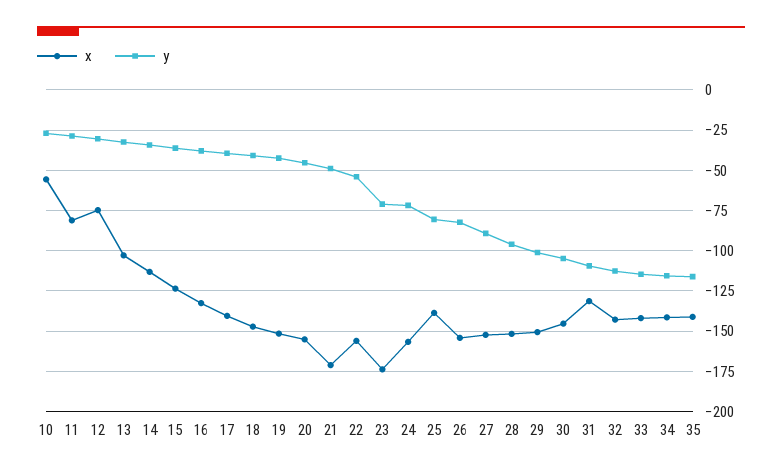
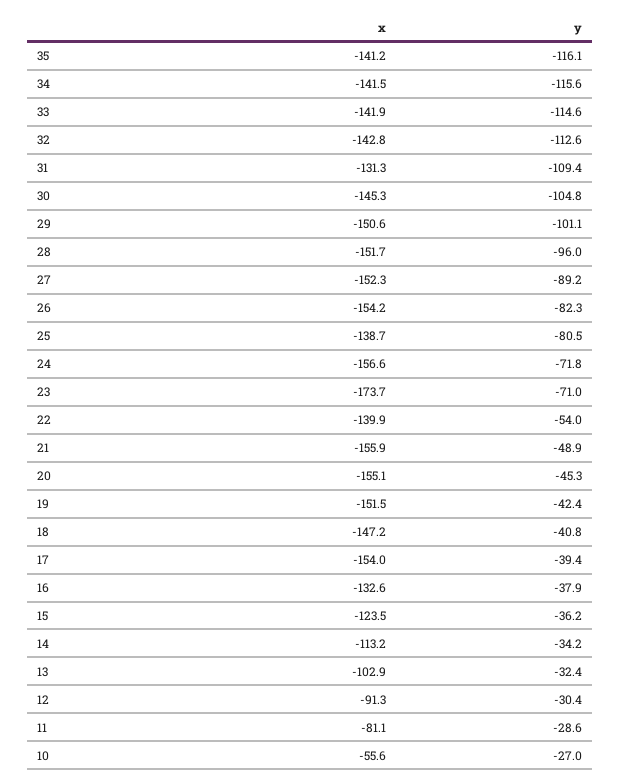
x, 12: -75 -> -91.3
x, 17: -140 -> -154
x, 21: -170 -> -155.9
x, 22: -155 -> -139.9

